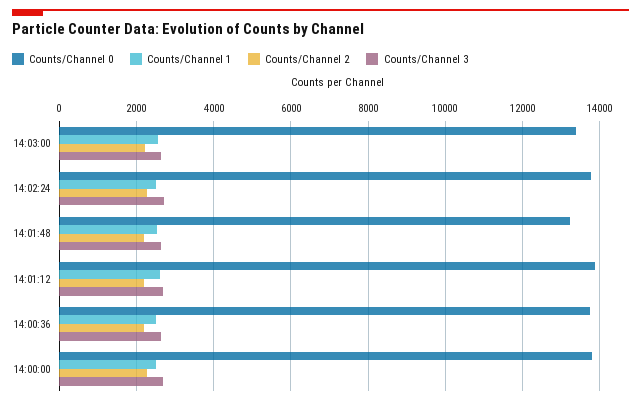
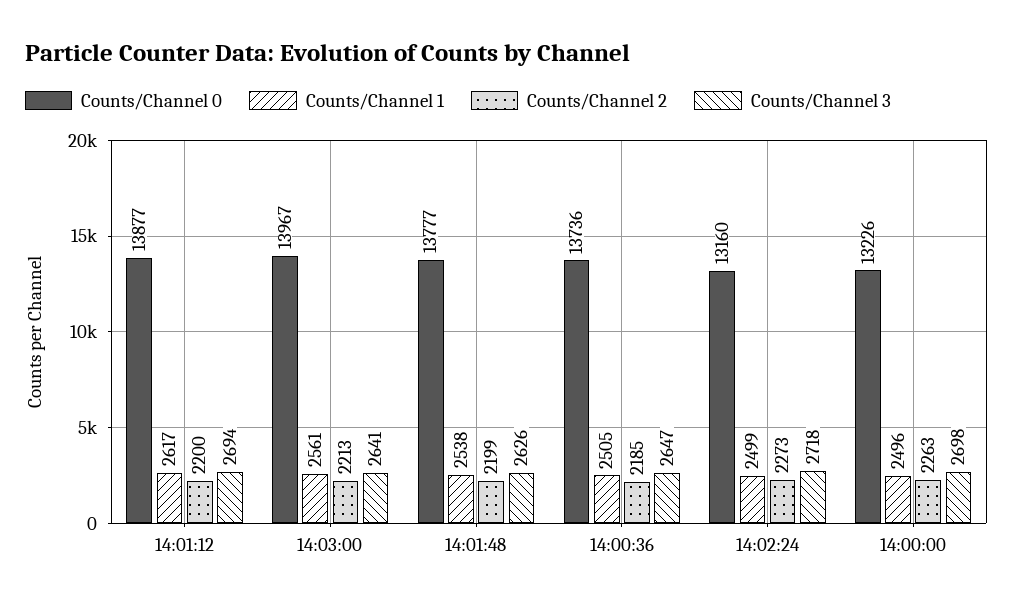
Counts/Channel 0, 14:03:00: 13400 -> 13967
Counts/Channel 0, 14:02:24: 13800 -> 13160
Counts/Channel 0, 14:01:48: 13200 -> 13777
Counts/Channel 0, 14:00:00: 13800 -> 13226

